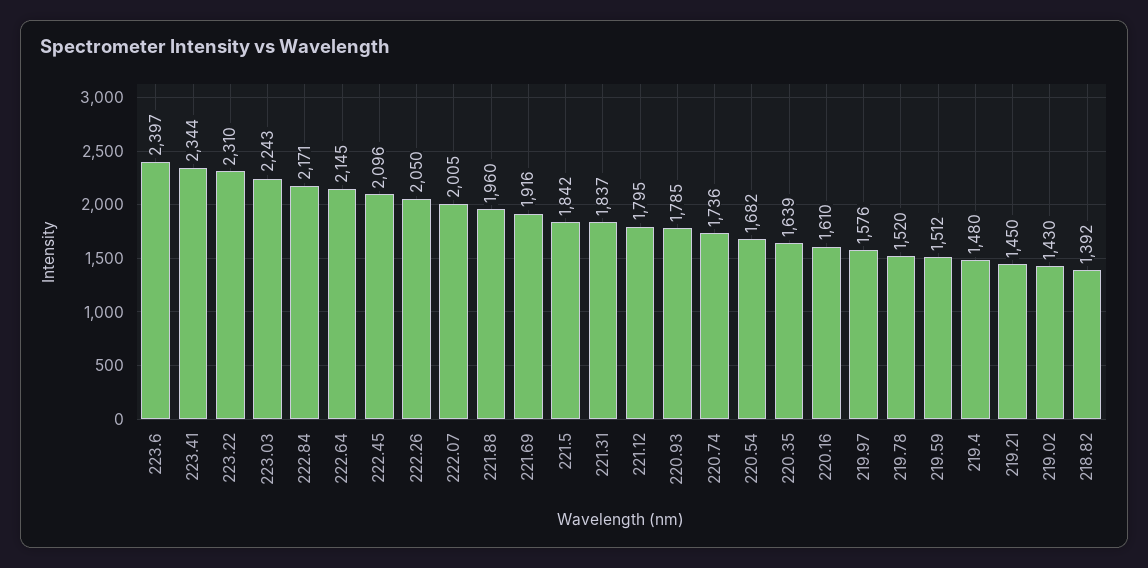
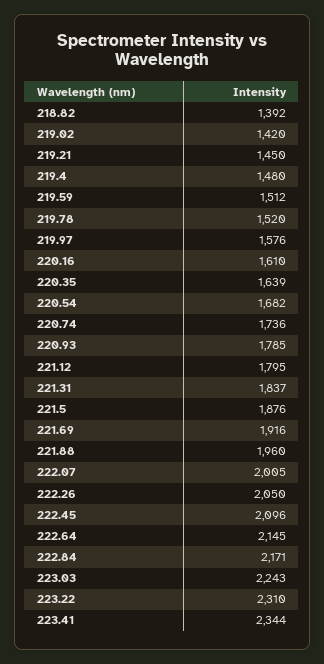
223.6: 2397 -> none
221.5: 1842 -> 1876
219.02: 1430 -> 1420

